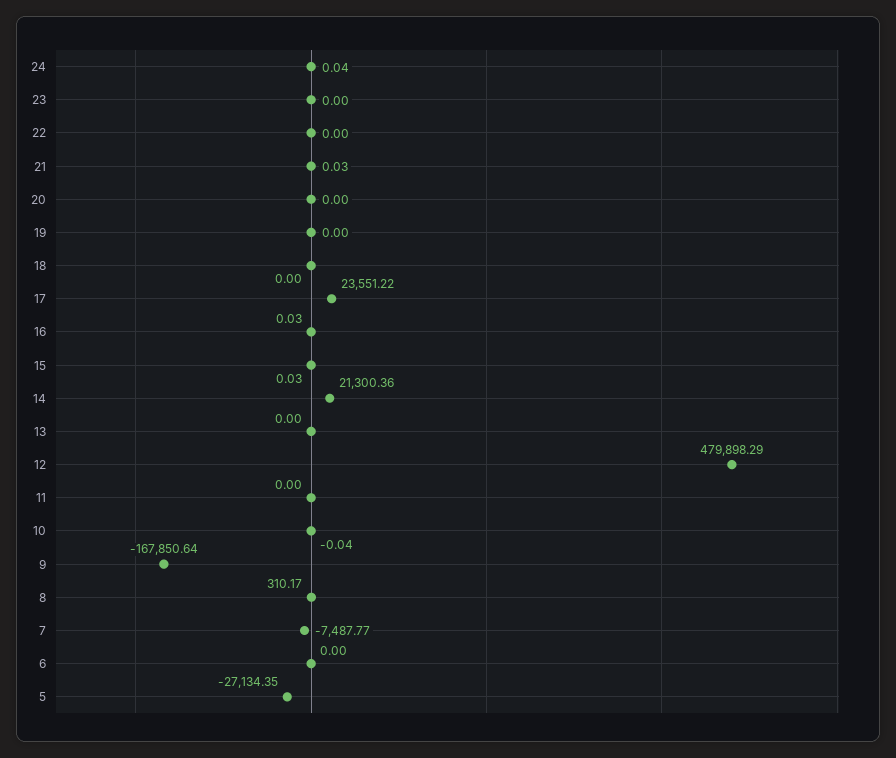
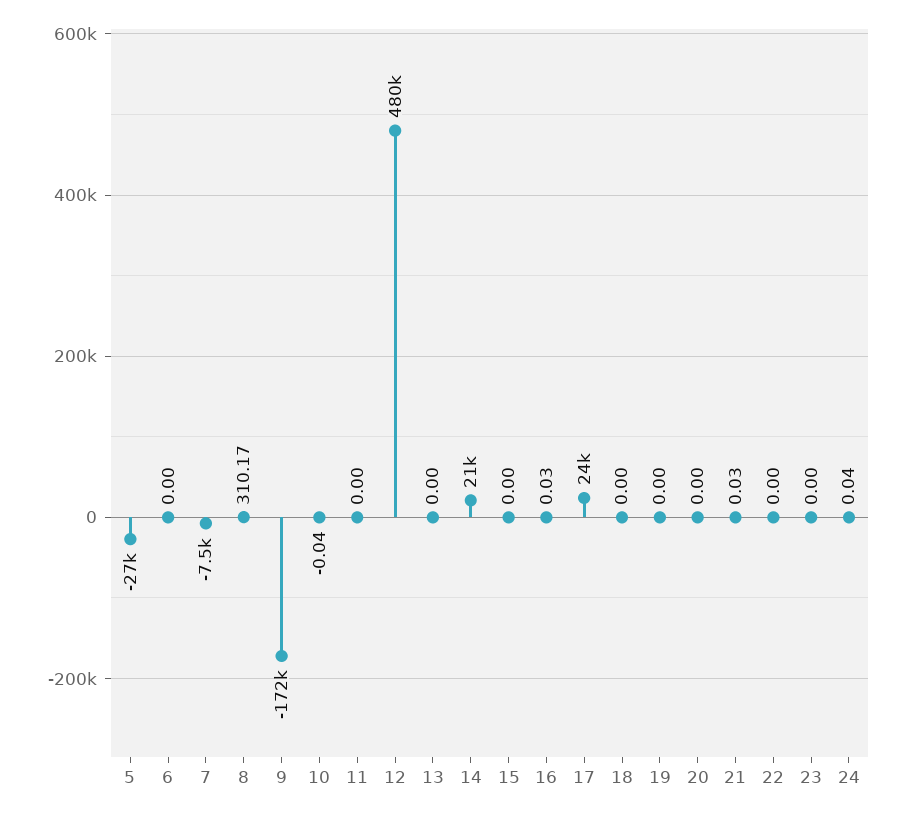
15: 0.03 -> 0
9: -167850.64 -> -172000

